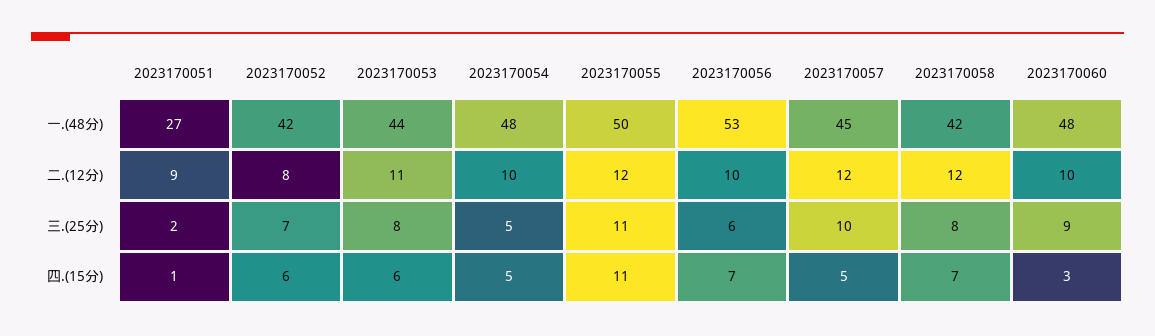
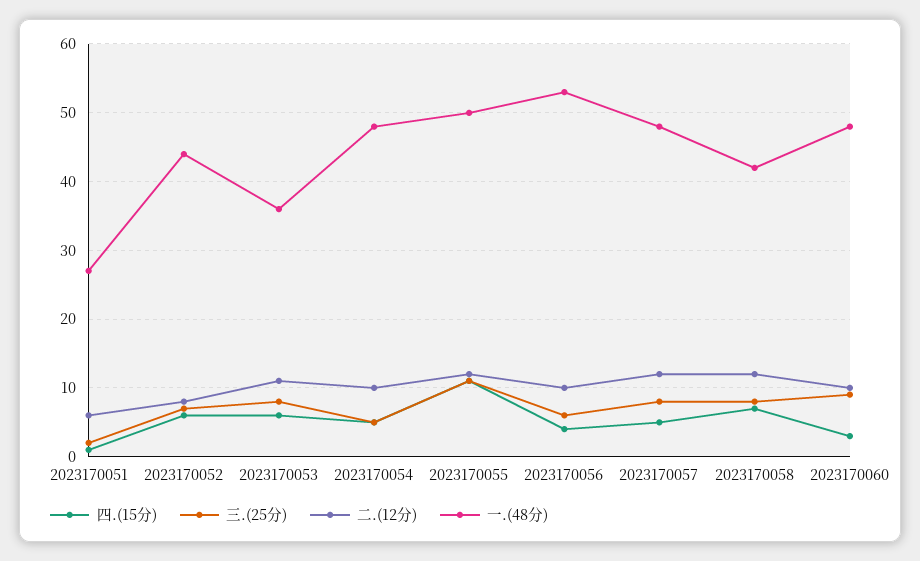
一.(48分), 2023170052: 42 -> 44
一.(48分), 2023170053: 44 -> 36
一.(48分), 2023170057: 45 -> 48
二.(12分), 2023170051: 9 -> 6
三.(25分), 2023170057: 10 -> 8
四.(15分), 2023170056: 7 -> 4

